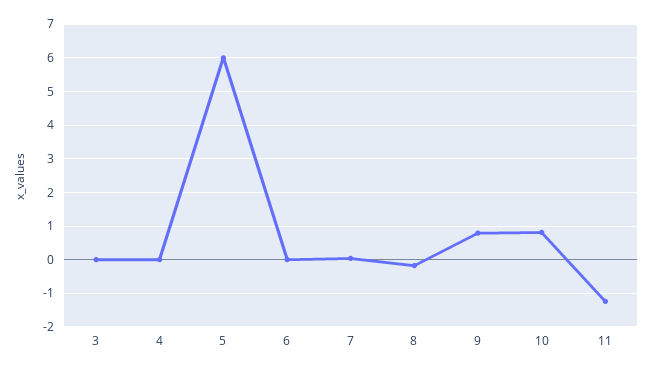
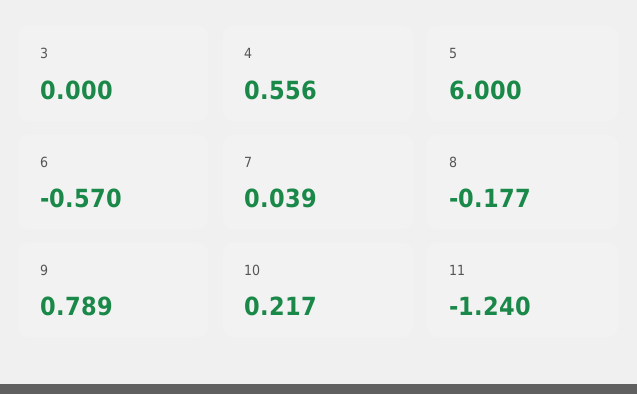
4: 0 -> 0.556
6: 0 -> -0.57
10: 0.8 -> 0.217

